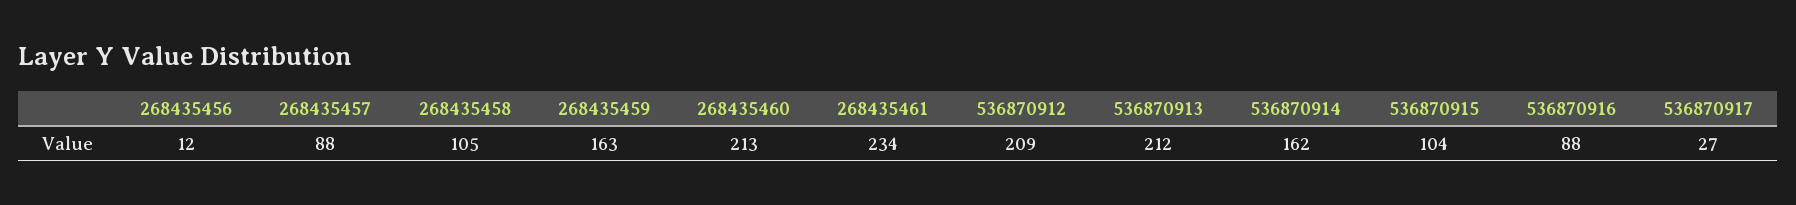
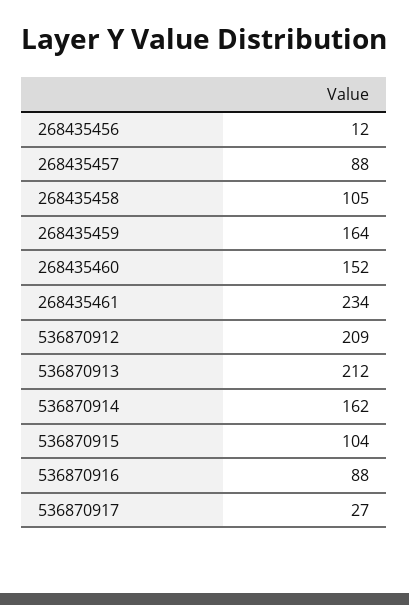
268435459: 163 -> 164
268435460: 213 -> 152

